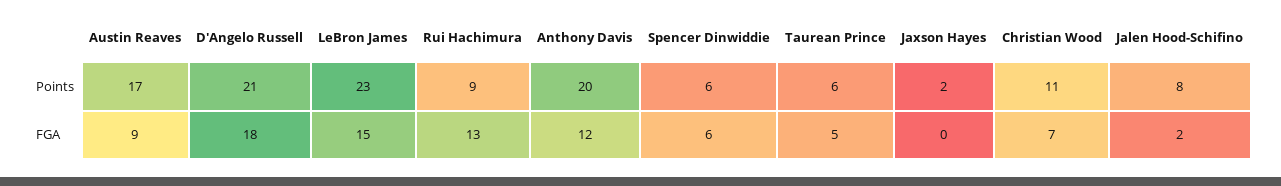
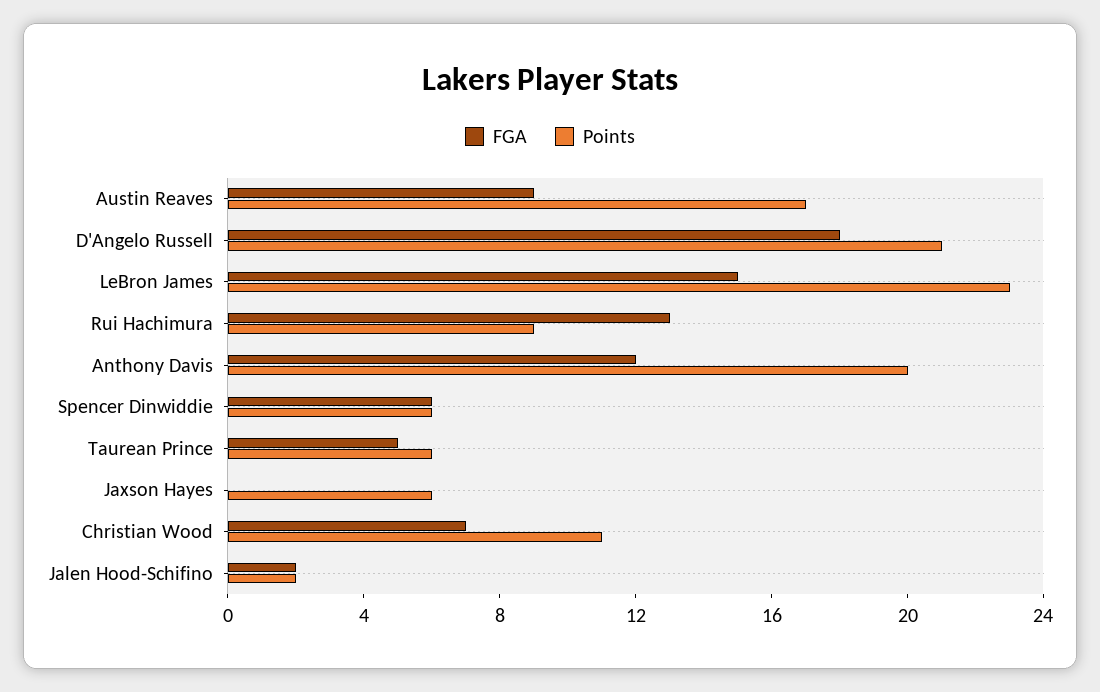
Points, Jaxson Hayes: 2 -> 6
Points, Jalen Hood-Schifino: 8 -> 2

